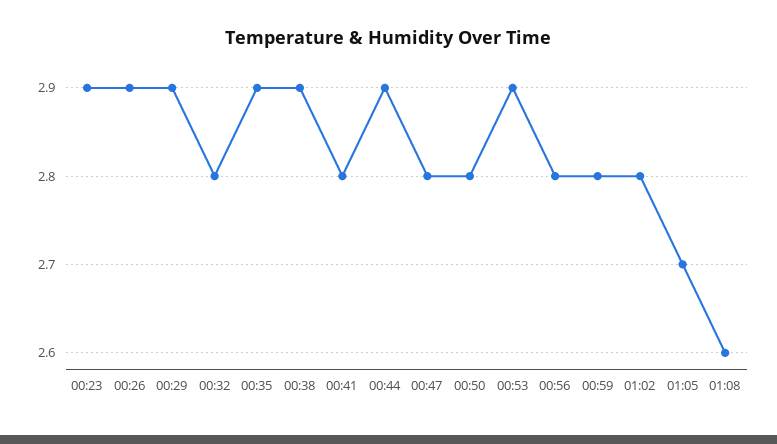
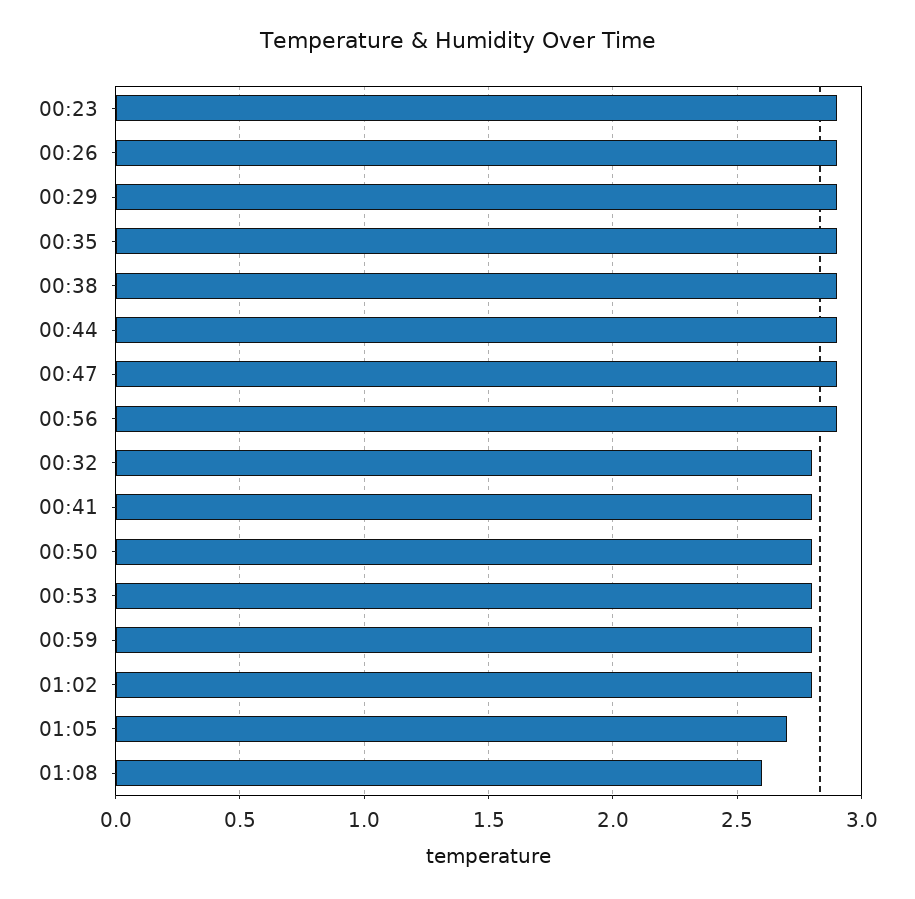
00:47: 2.8 -> 2.9
00:53: 2.9 -> 2.8
00:56: 2.8 -> 2.9

